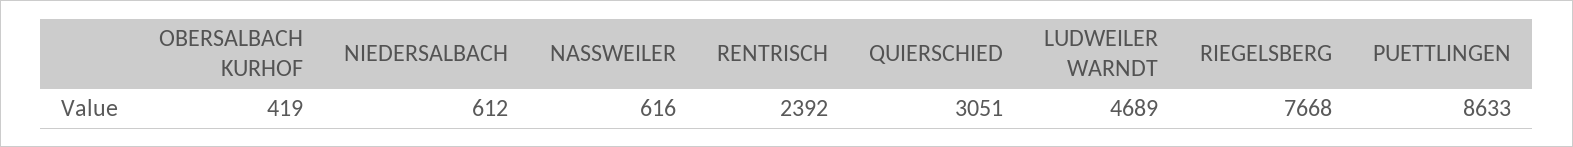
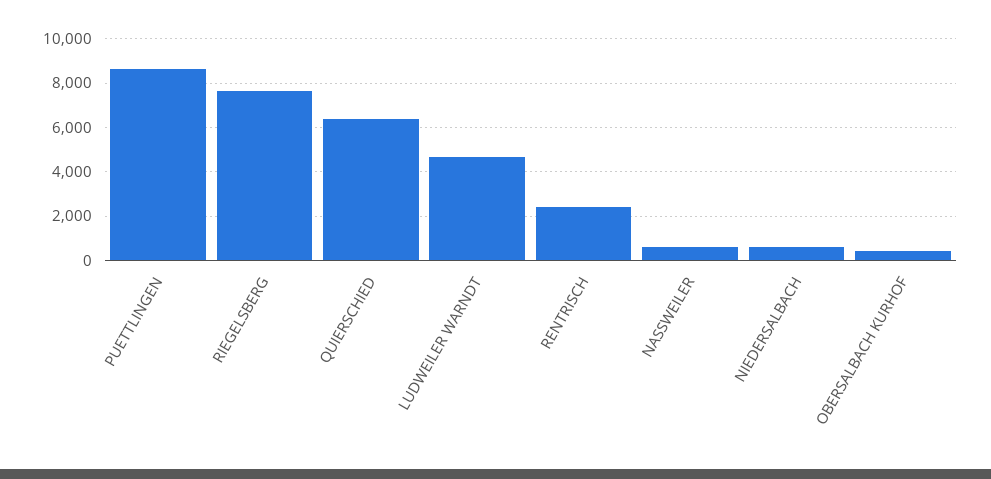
QUIERSCHIED: 3051 -> 6500

